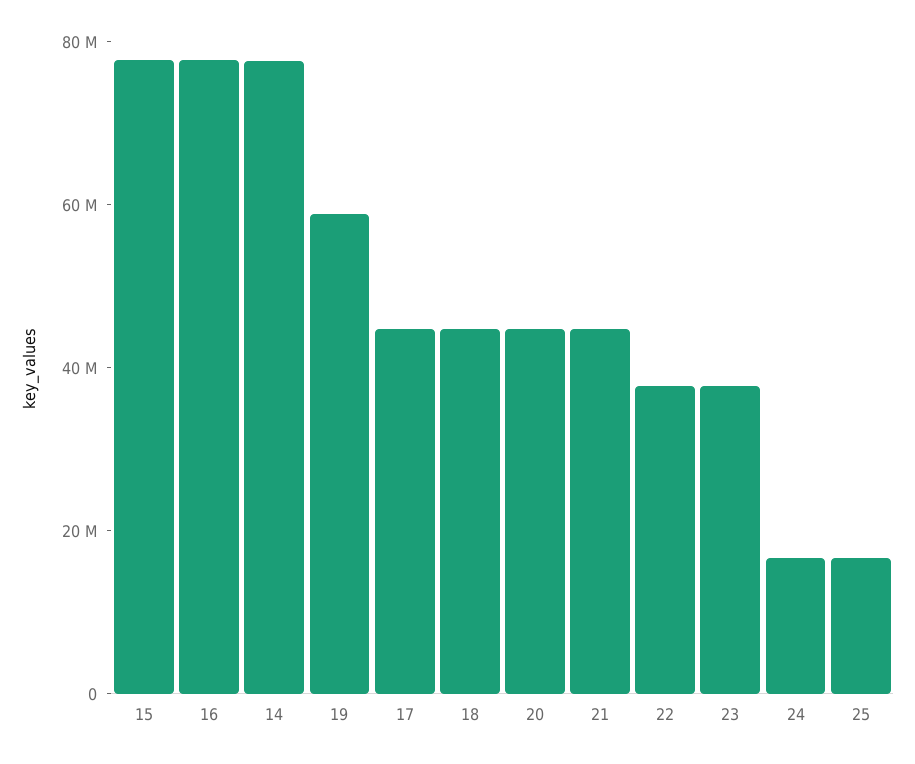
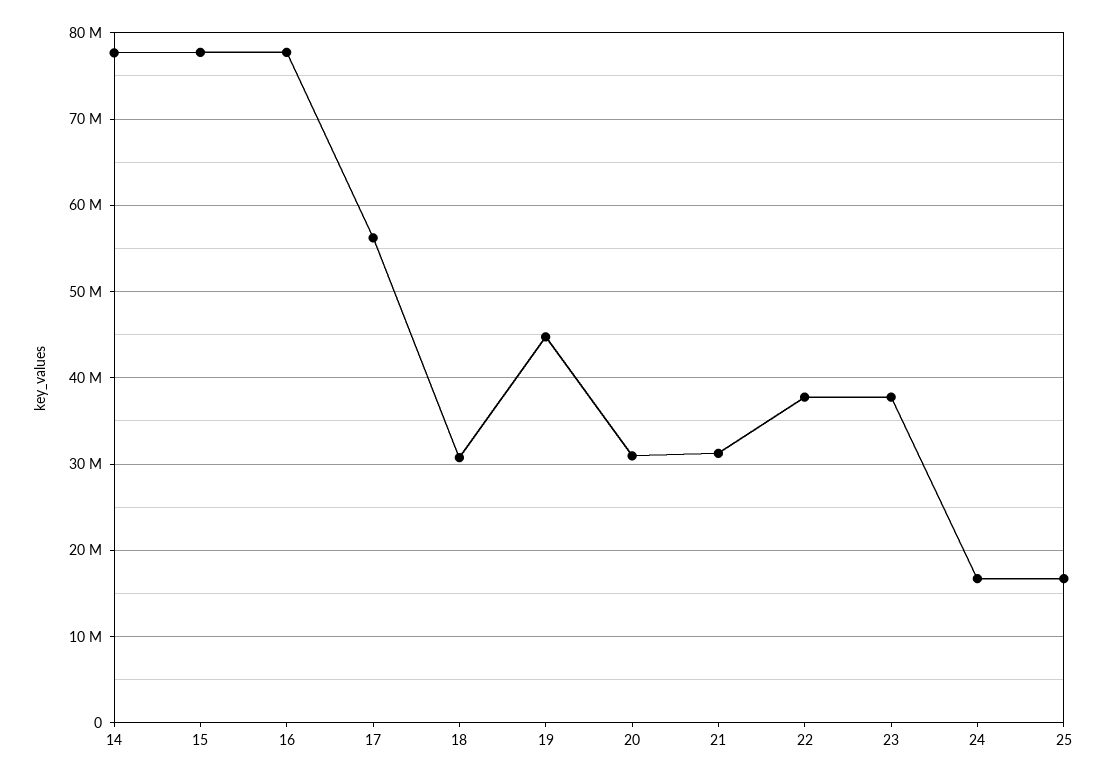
19: 60000000 -> 45000000
17: 45000000 -> 56000000
18: 45000000 -> 31000000
20: 45000000 -> 31000000
21: 45000000 -> 31000000

